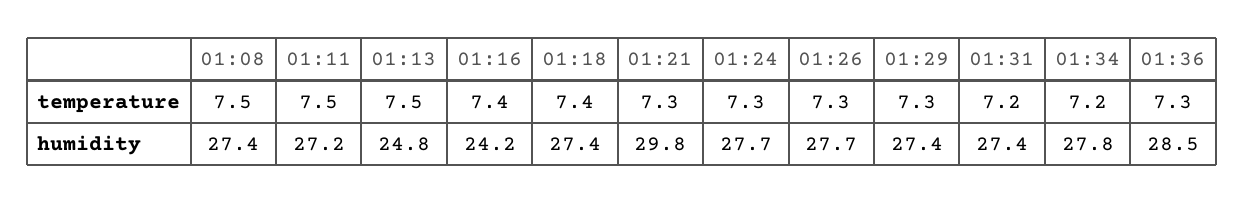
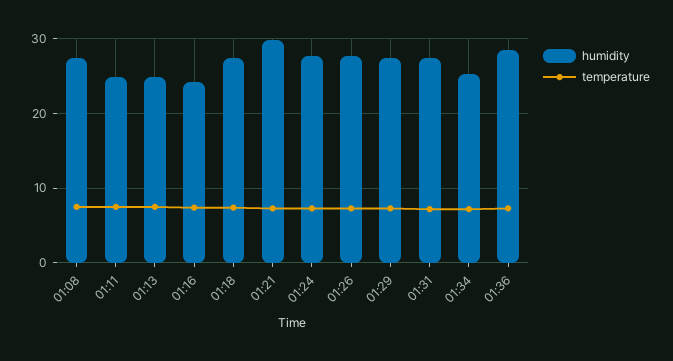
humidity, 01:11: 27.2 -> 25
humidity, 01:34: 27.8 -> 25

